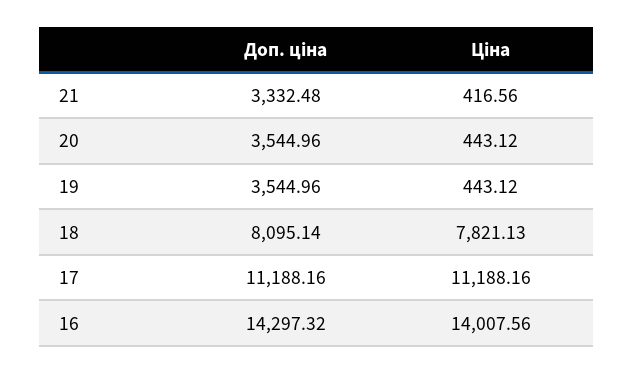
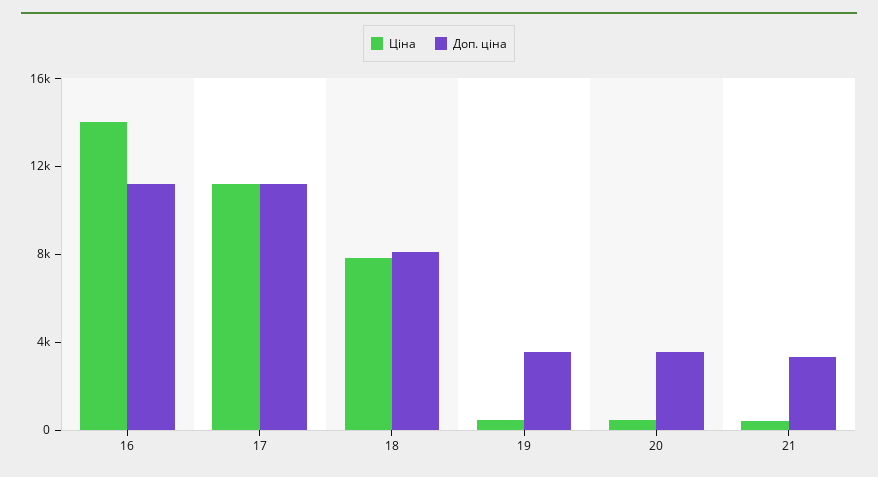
Доп. ціна, 16: 14297.32 -> 11000

